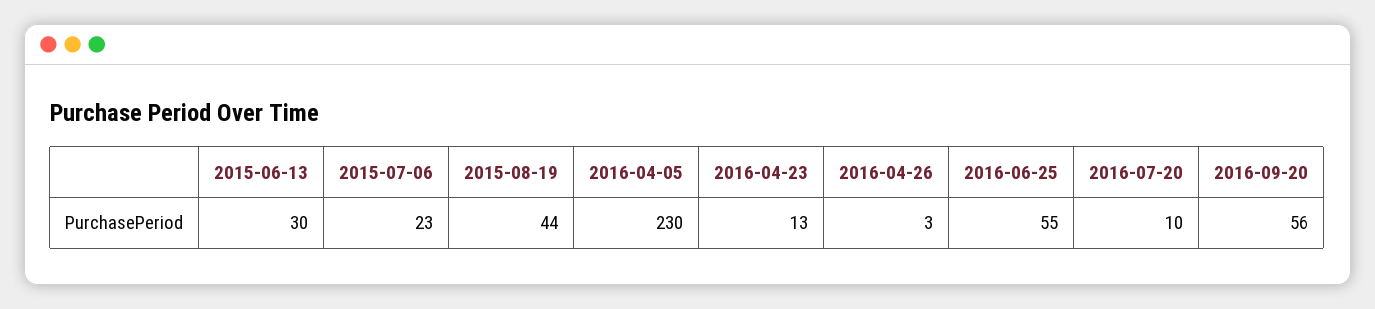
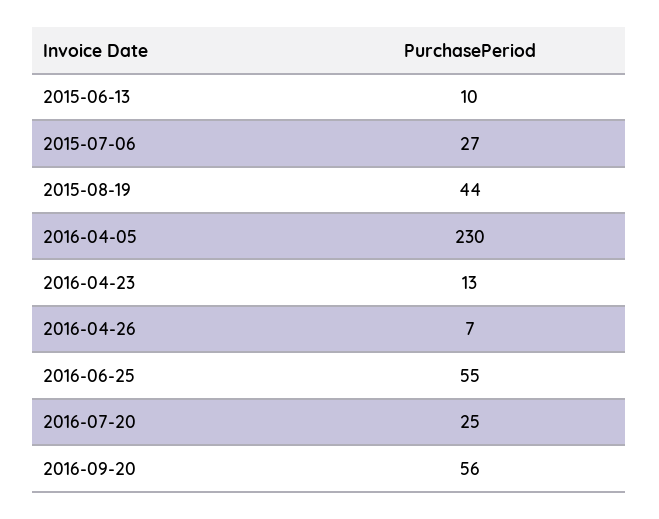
2015-06-13: 30 -> 10
2015-07-06: 23 -> 27
2016-04-26: 3 -> 7
2016-07-20: 10 -> 25

